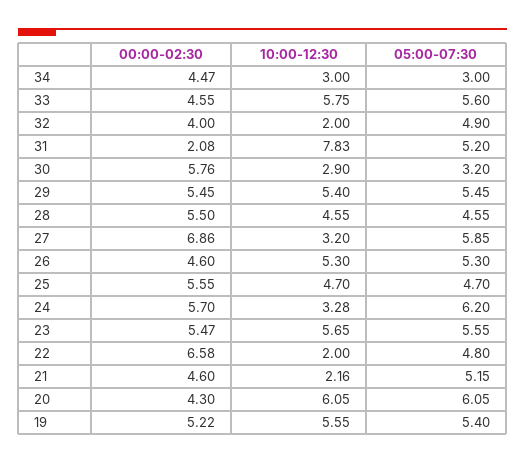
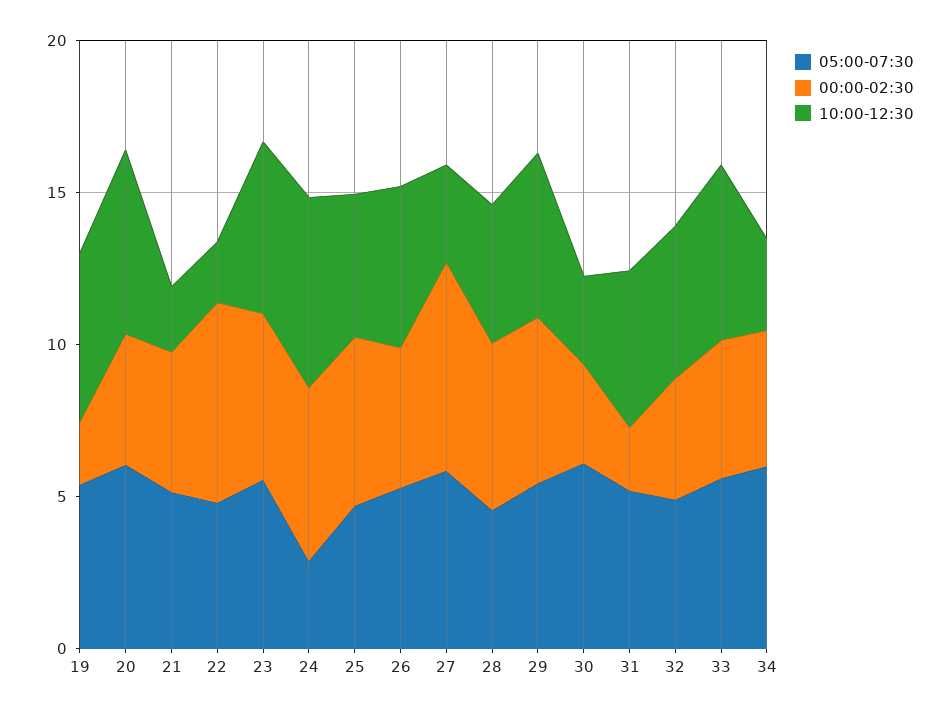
05:00-07:30, 34: 3 -> 6
10:00-12:30, 32: 2 -> 5
10:00-12:30, 31: 7.83 -> 5
00:00-02:30, 30: 5.76 -> 3
05:00-07:30, 30: 3.2 -> 6
10:00-12:30, 24: 3.28 -> 6
05:00-07:30, 24: 6.2 -> 3
00:00-02:30, 19: 5.22 -> 2

